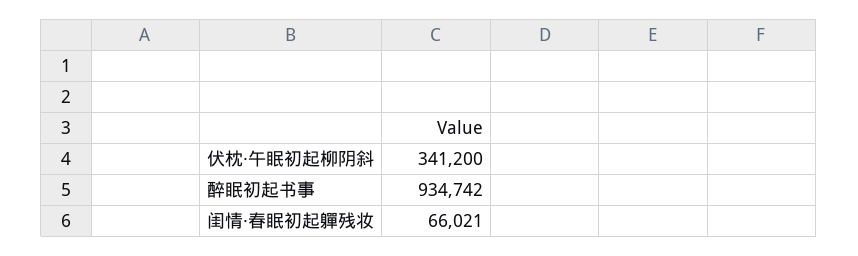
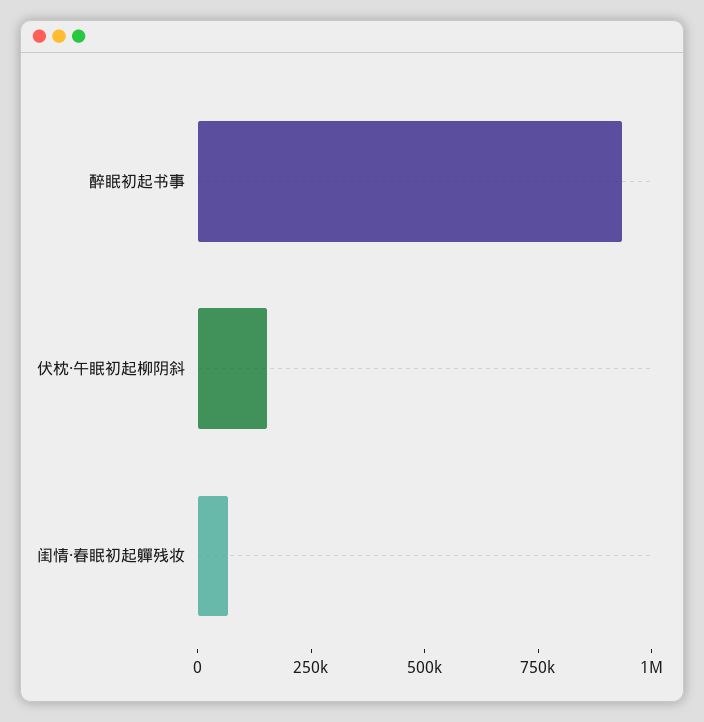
伏枕·午眠初起柳阴斜: 341200 -> 150000

